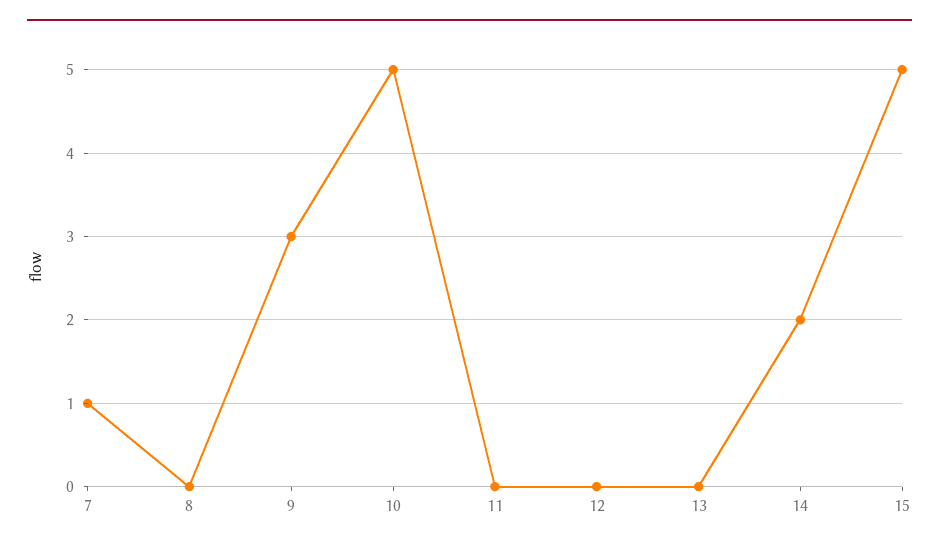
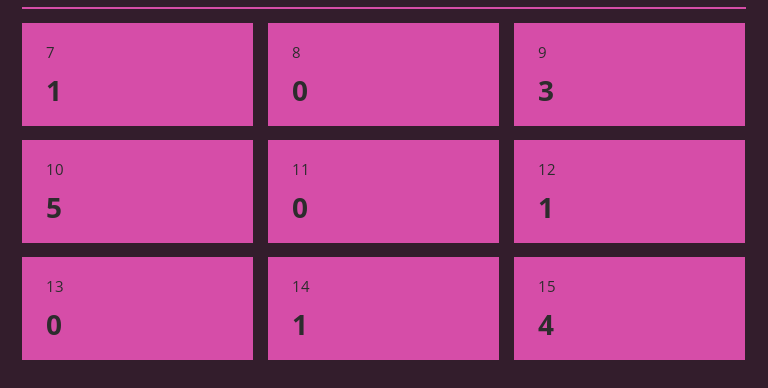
12: 0 -> 1
14: 2 -> 1
15: 5 -> 4

